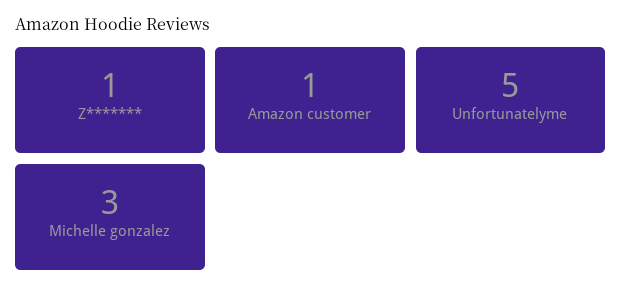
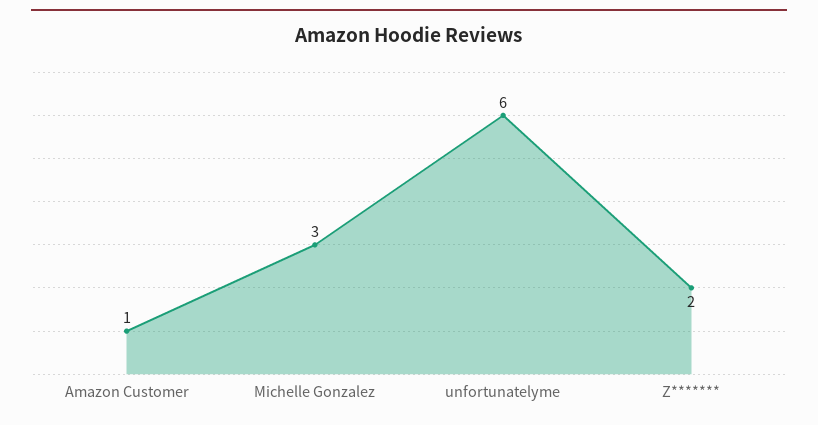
Z*******: 1 -> 2
Unfortunatelyme: 5 -> 6

